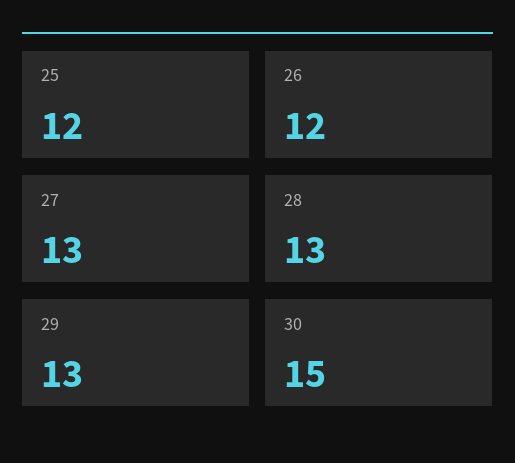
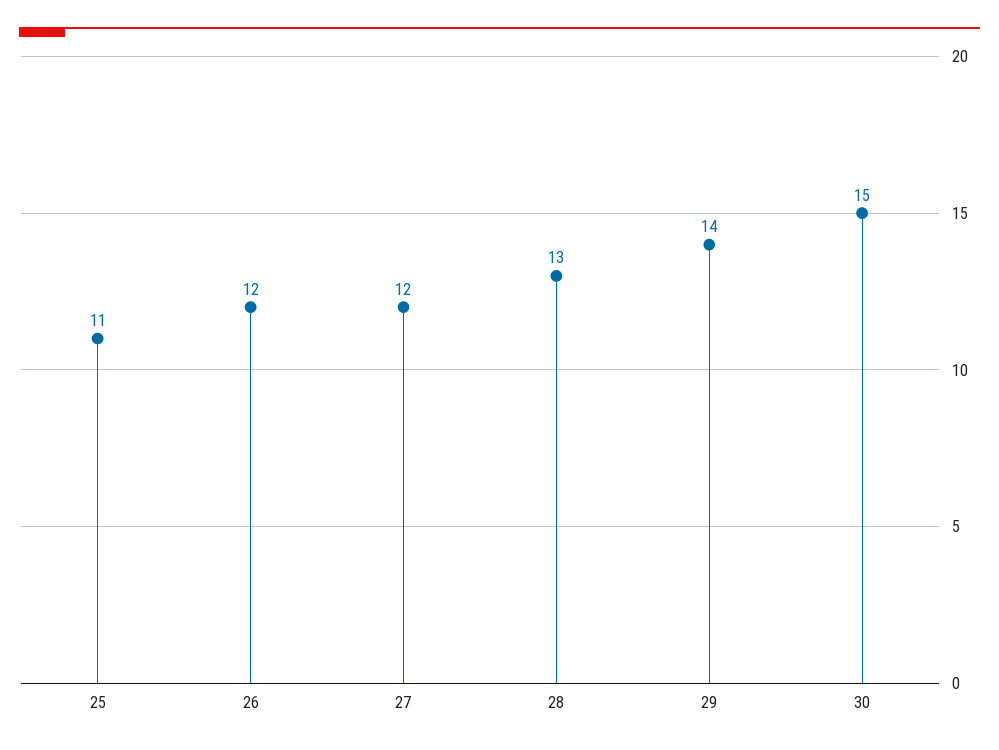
25: 12 -> 11
27: 13 -> 12
29: 13 -> 14

